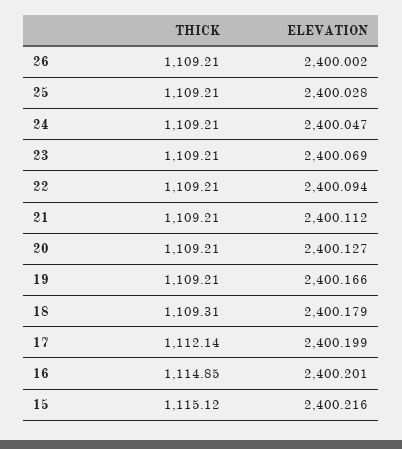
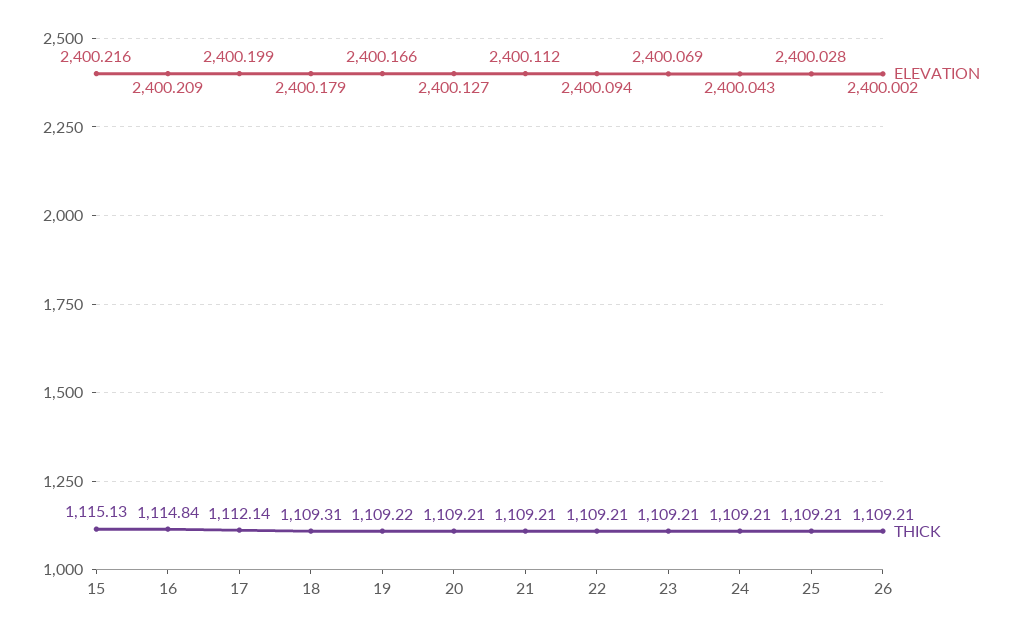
ELEVATION, 24: 2400.047 -> 2400.043
THICK, 19: 1109.21 -> 1109.22
THICK, 16: 1114.85 -> 1114.84
ELEVATION, 16: 2400.201 -> 2400.209
THICK, 15: 1115.12 -> 1115.13

